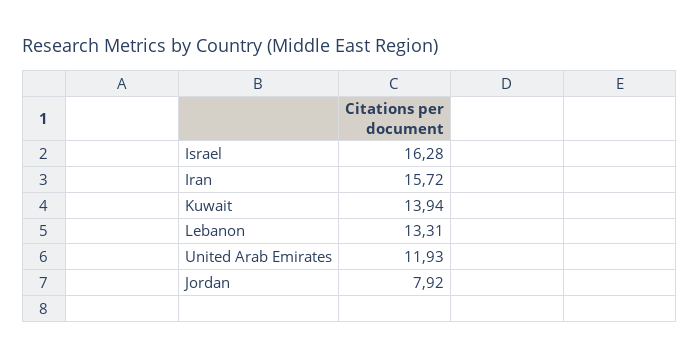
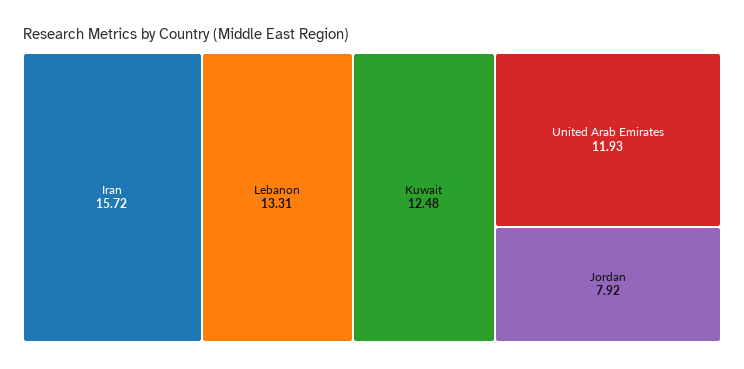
Israel: 16.28 -> none
Kuwait: 13.94 -> 12.48

